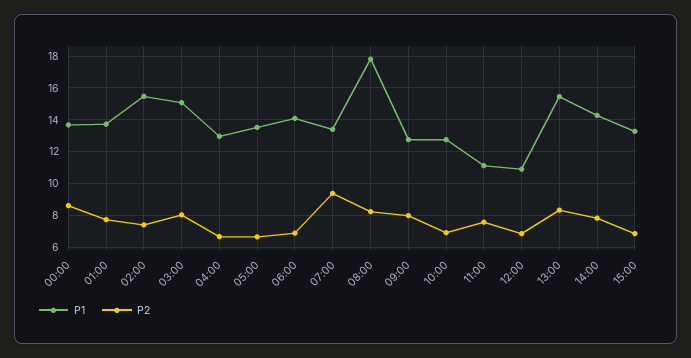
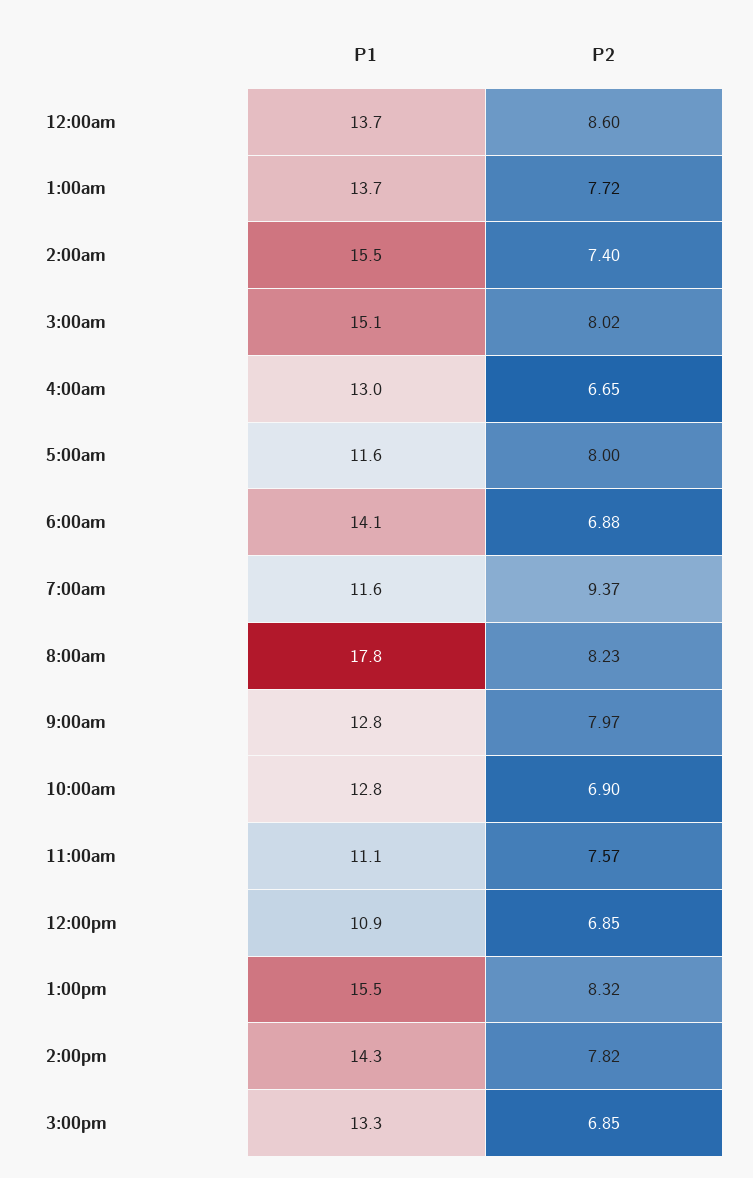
P1, 05:00: 13.5 -> 11.6
P2, 05:00: 6.5 -> 8
P1, 07:00: 13.5 -> 11.6

